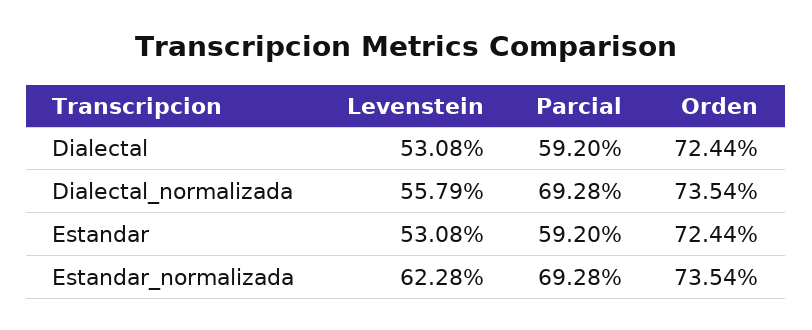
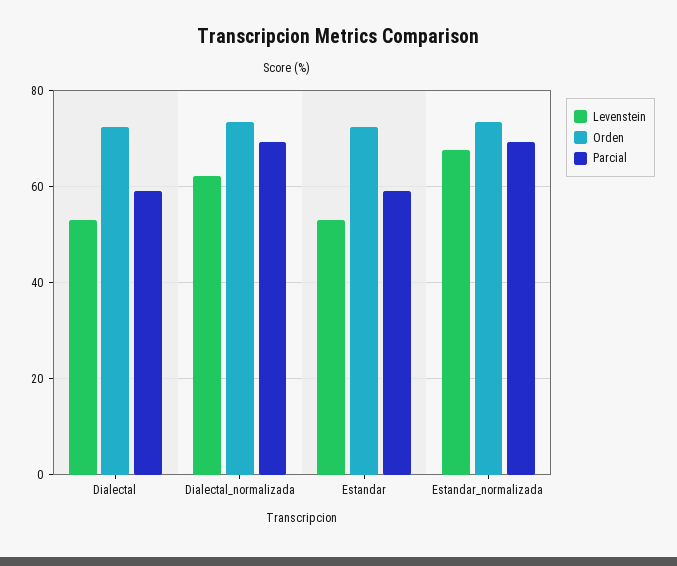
Levenstein, Dialectal_normalizada: 55.79 -> 62
Levenstein, Estandar_normalizada: 62.28 -> 68

